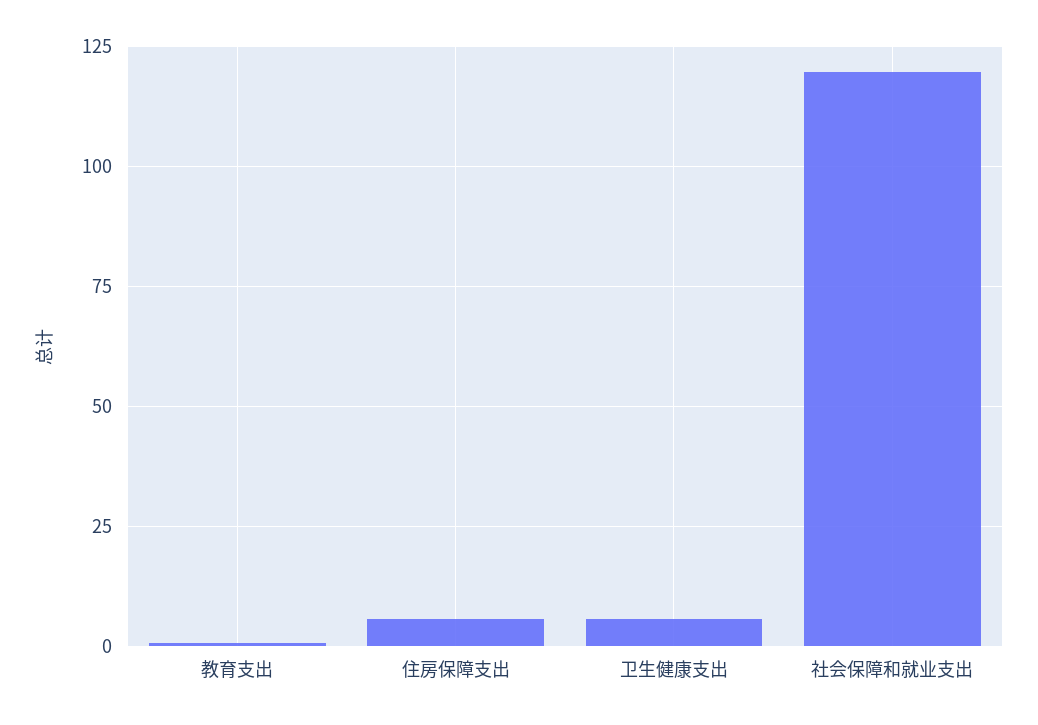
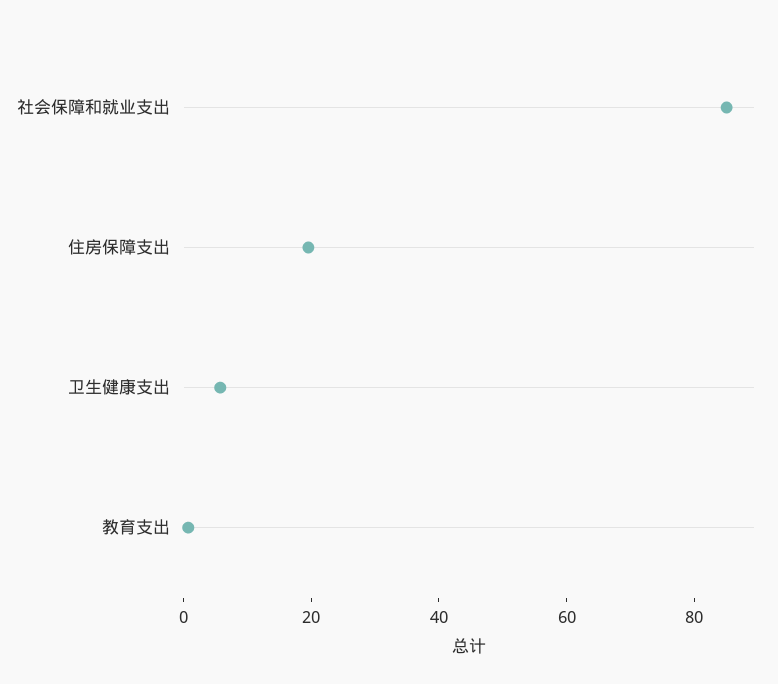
住房保障支出: 5 -> 20
社会保障和就业支出: 120 -> 85

